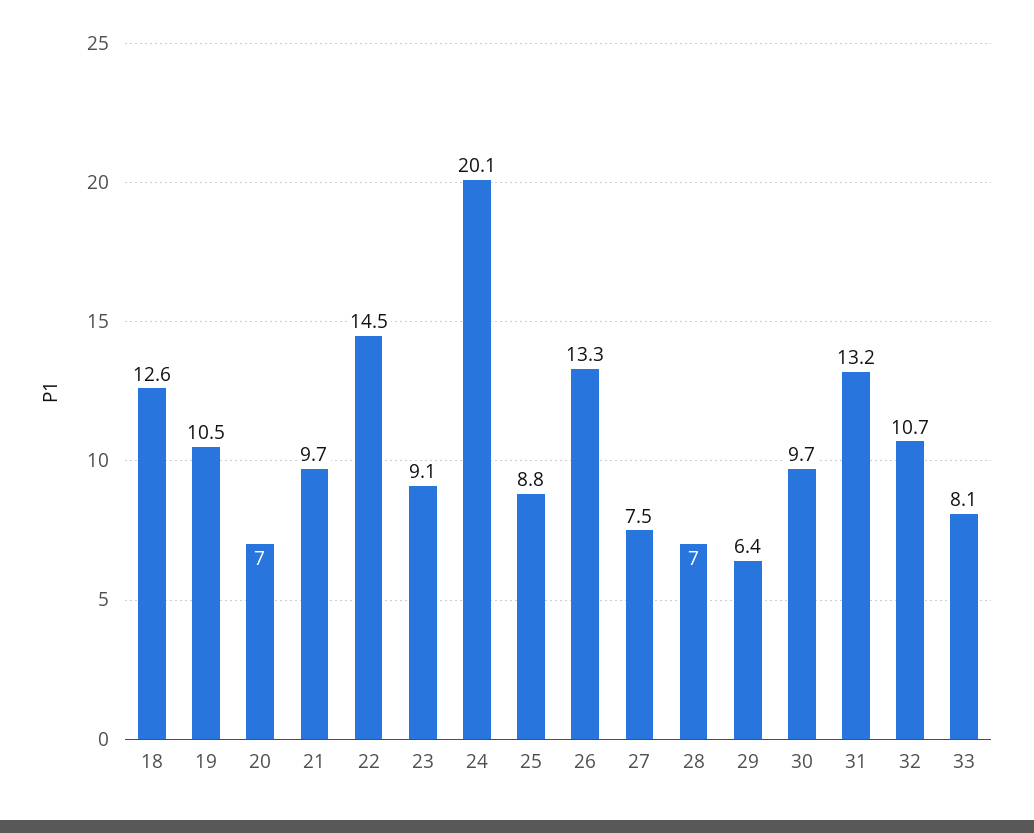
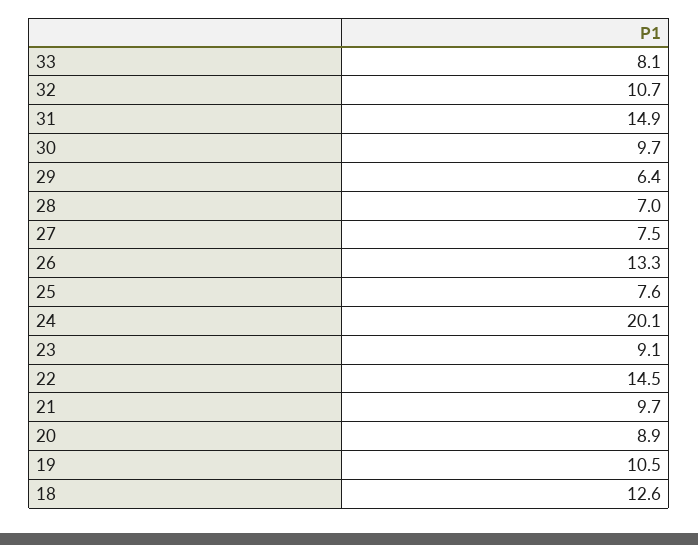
20: 7 -> 8.9
25: 8.8 -> 7.6
31: 13.2 -> 14.9

